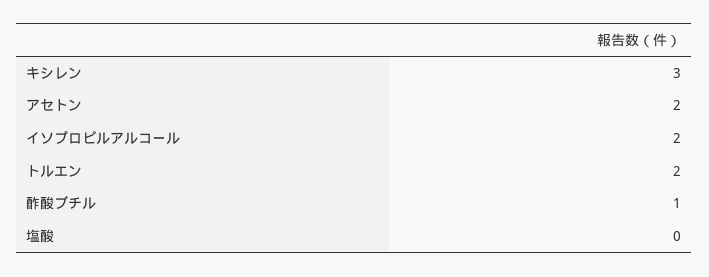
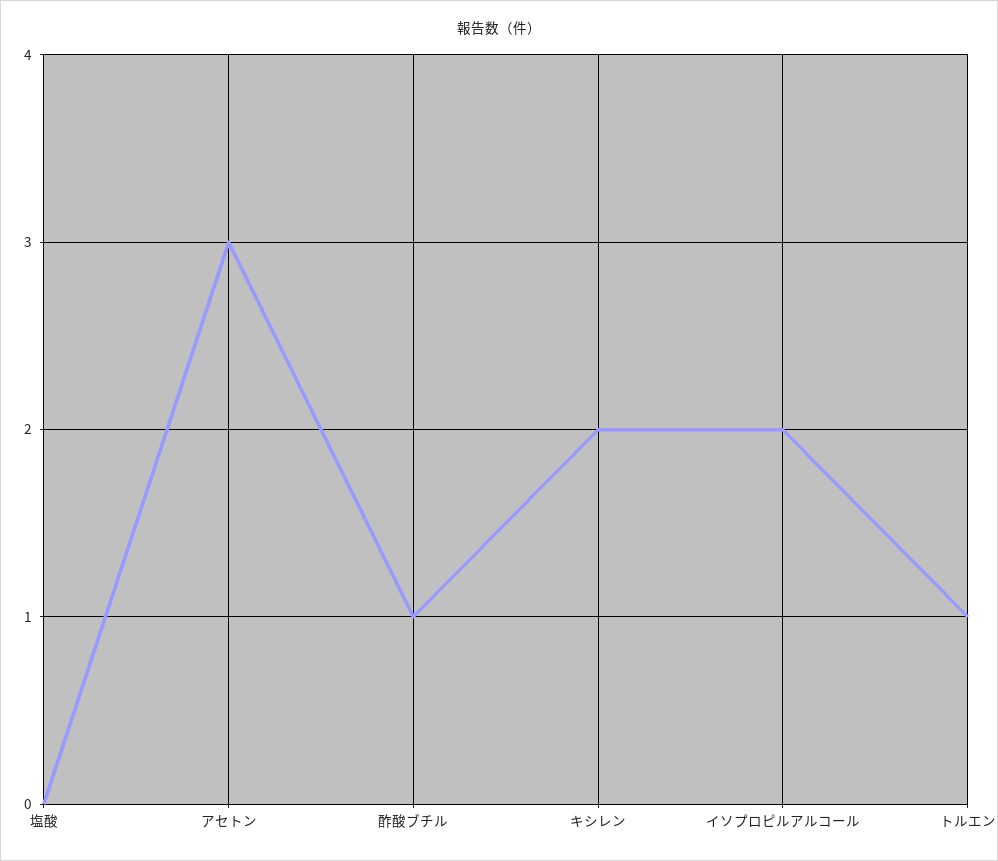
キシレン: 3 -> 2
アセトン: 2 -> 3
トルエン: 2 -> 1

